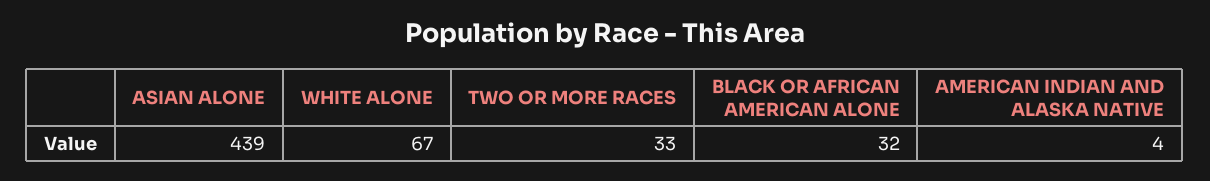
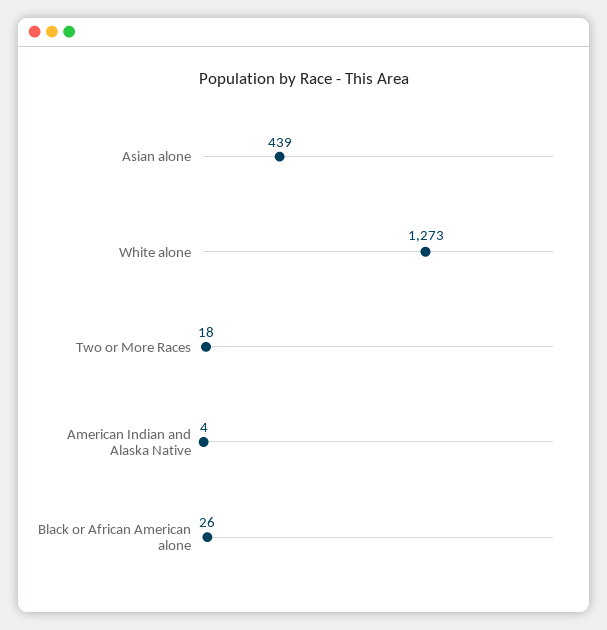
WHITE ALONE: 67 -> 1273
TWO OR MORE RACES: 33 -> 18
BLACK OR AFRICAN AMERICAN ALONE: 32 -> 26

